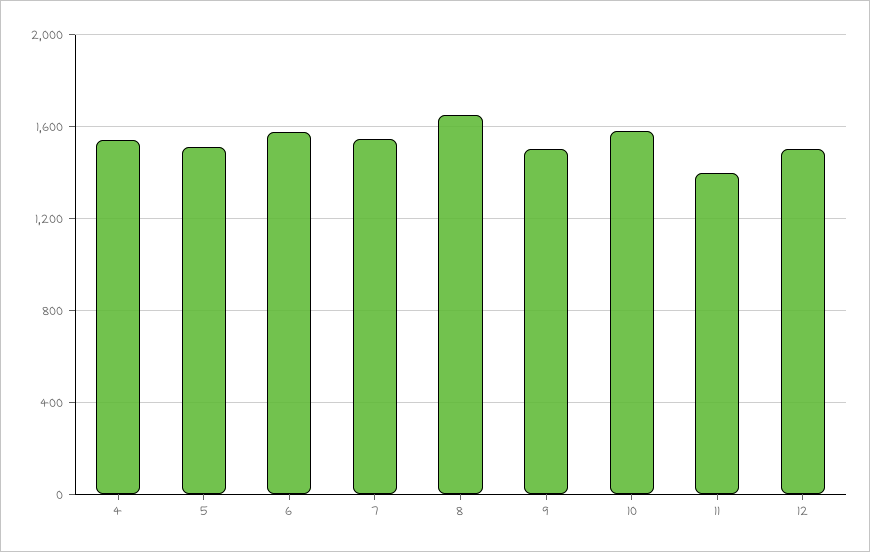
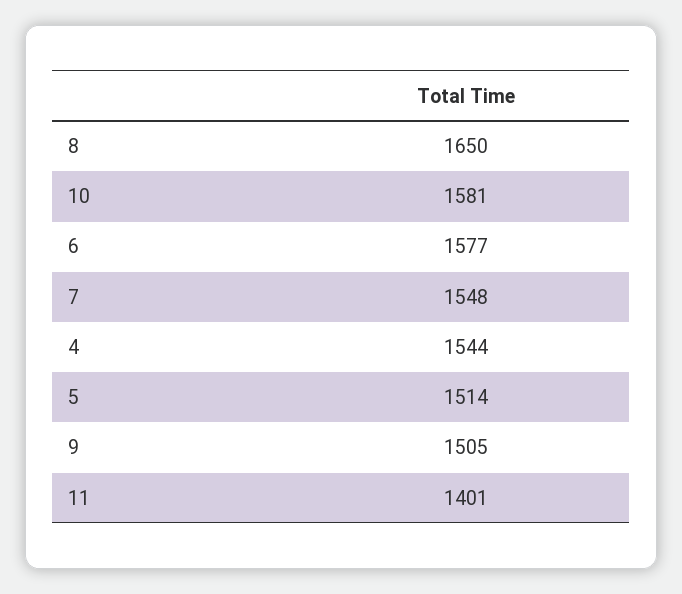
12: 1500 -> none

